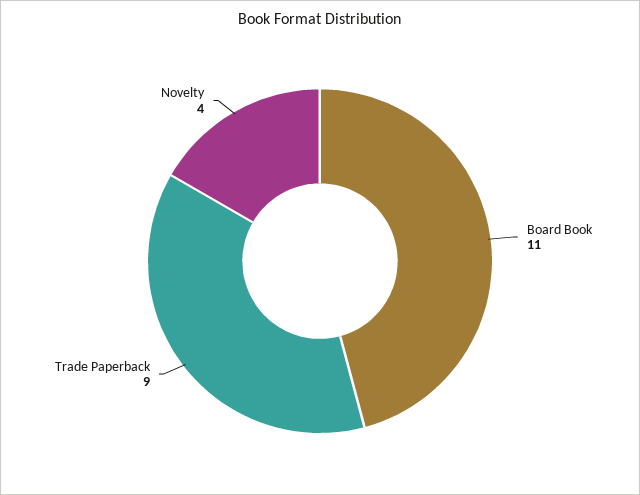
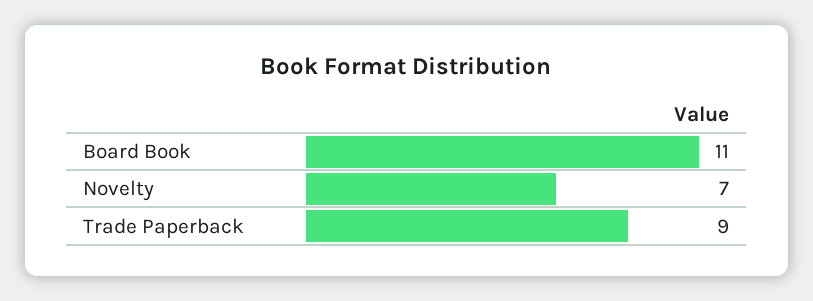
Novelty: 4 -> 7

